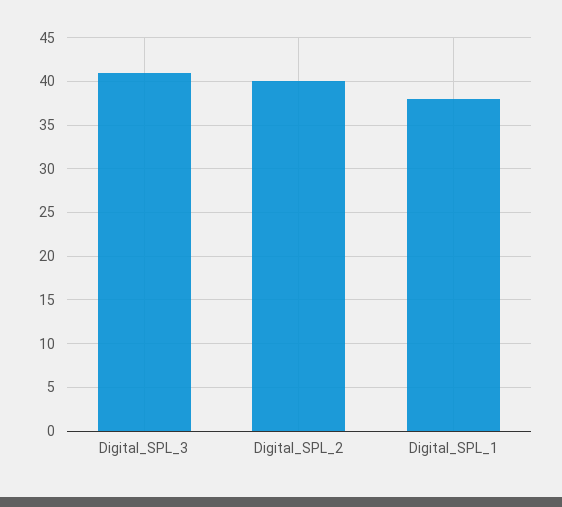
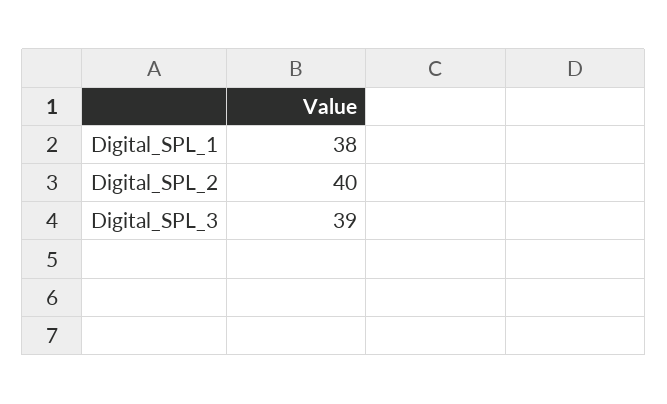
Digital_SPL_3: 41 -> 39

